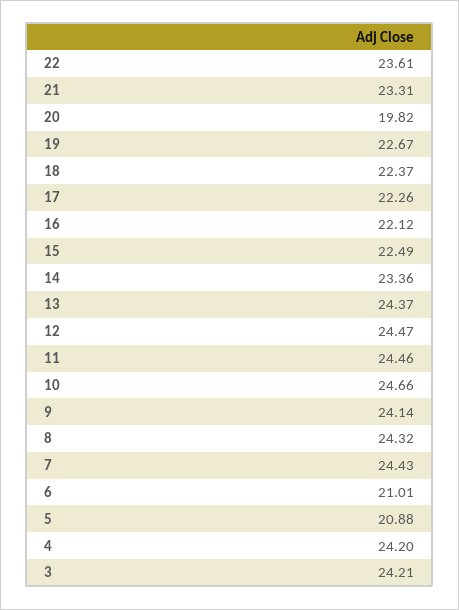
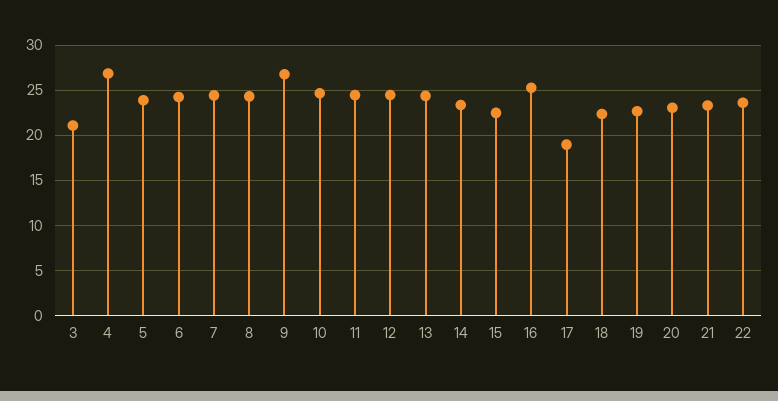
20: 19.82 -> 23
17: 22.26 -> 19
16: 22.12 -> 25
9: 24.14 -> 27
6: 21.01 -> 24
5: 20.88 -> 24
4: 24.2 -> 27
3: 24.21 -> 21

